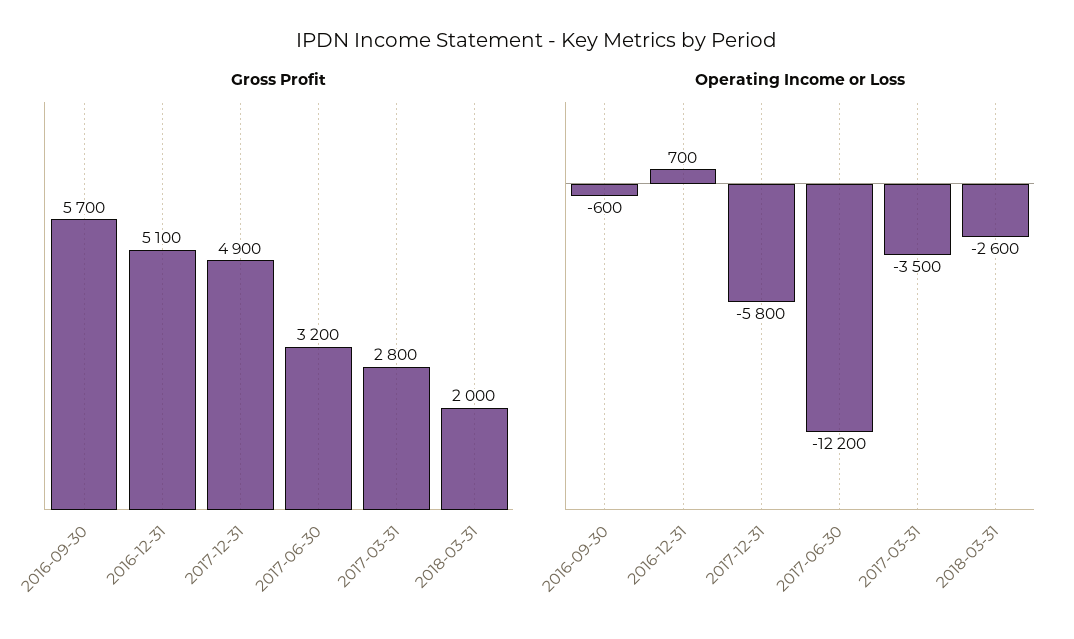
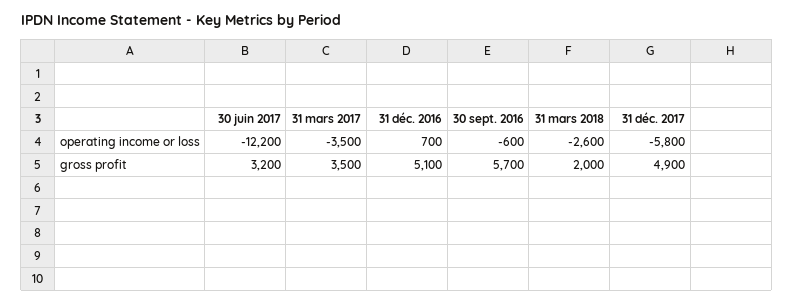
Gross Profit, 2017-03-31: 2800 -> 3500

